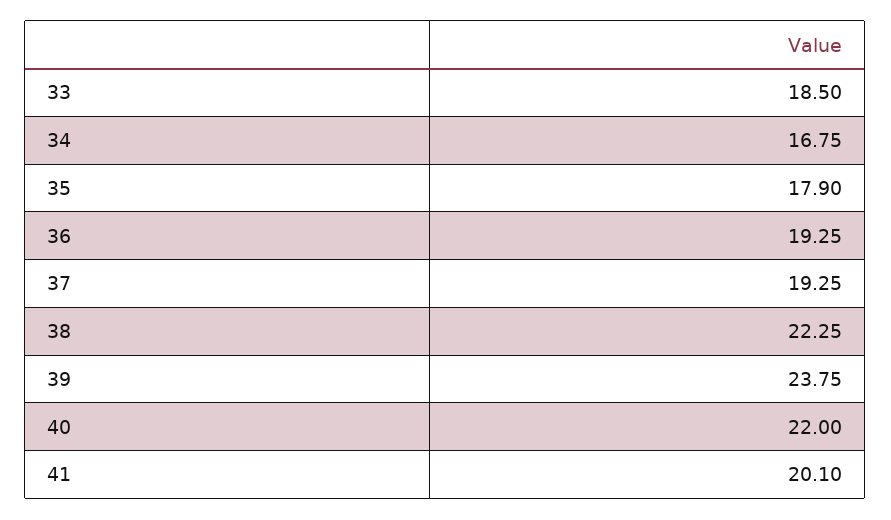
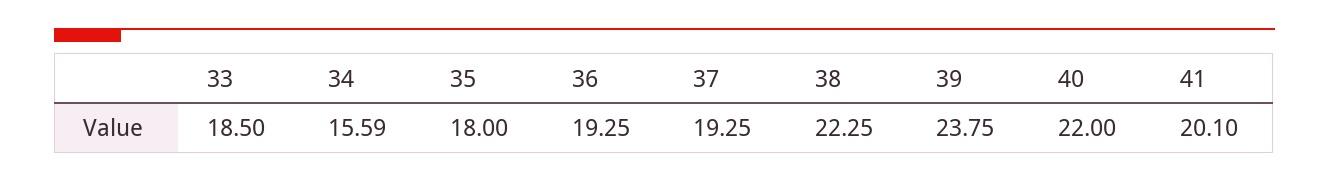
34: 16.75 -> 15.59
35: 17.9 -> 18

